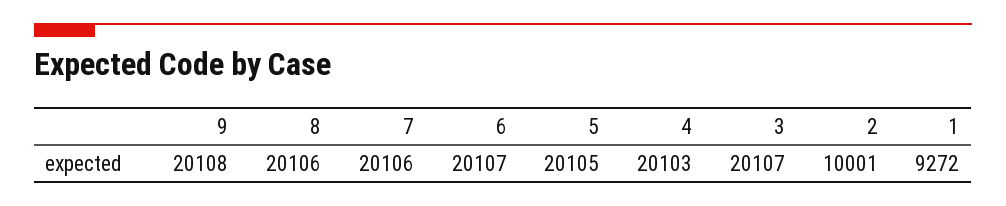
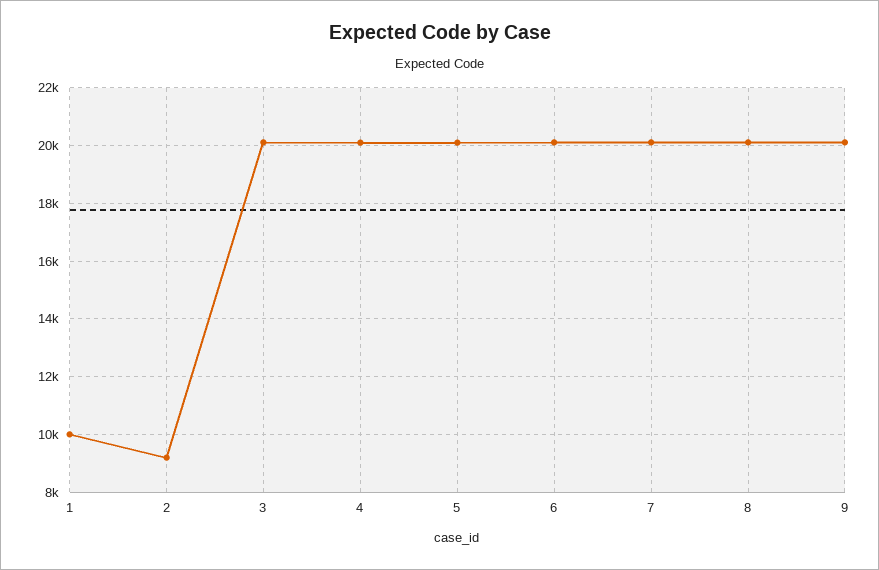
2: 10001 -> 9250
1: 9272 -> 10000

